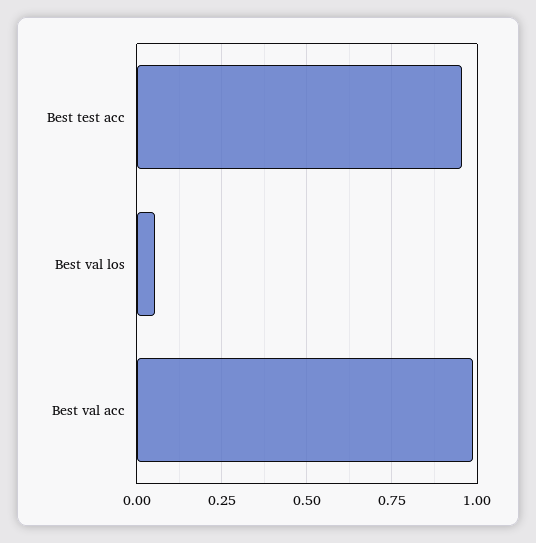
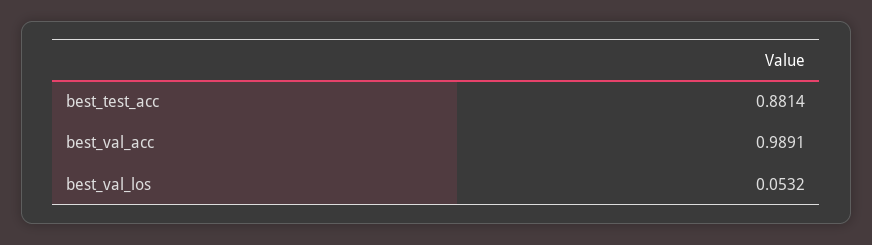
Best test acc: 0.95 -> 0.8814

